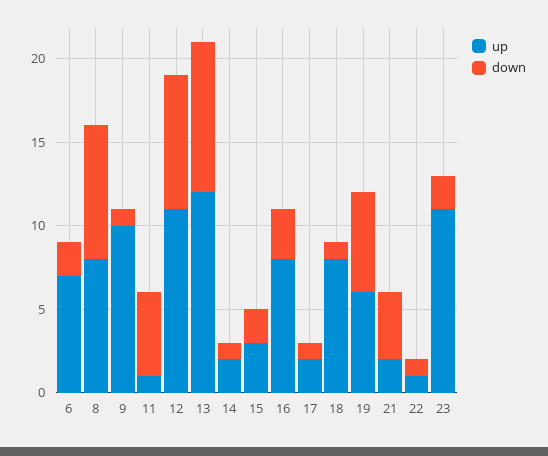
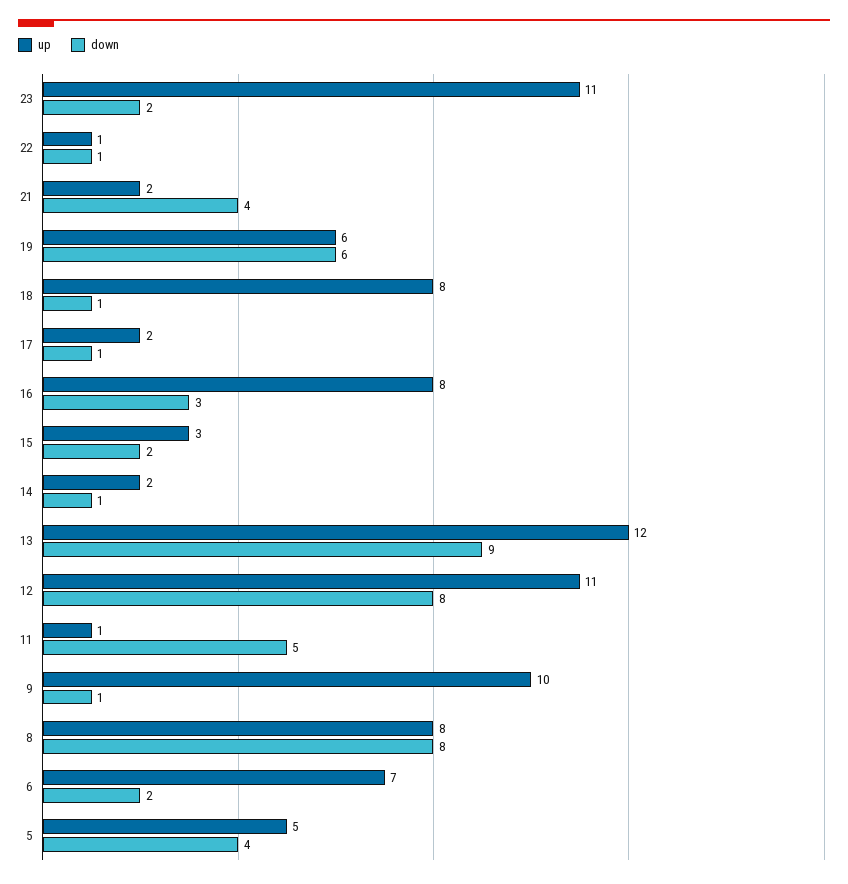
up, 5: none -> 5
down, 5: none -> 4

